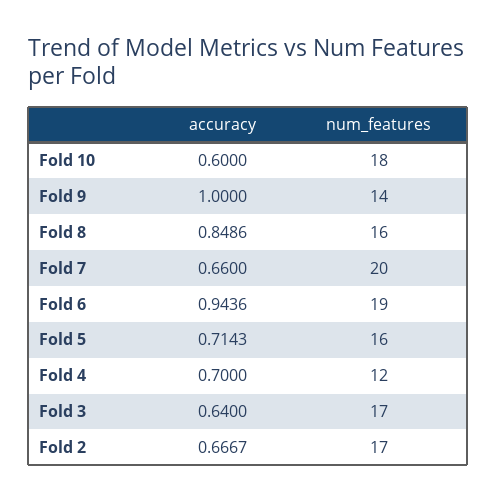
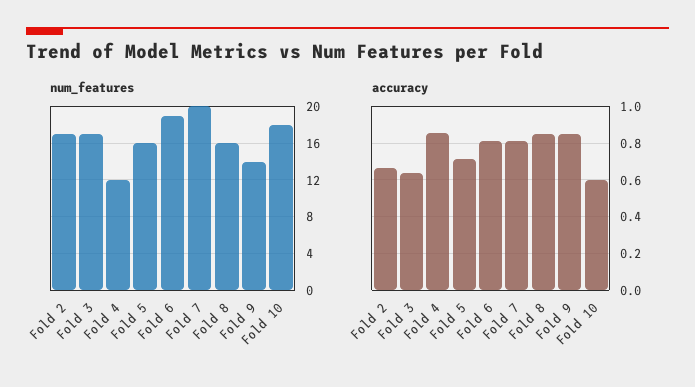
accuracy, Fold 9: 1 -> 0.85
accuracy, Fold 7: 0.66 -> 0.8
accuracy, Fold 6: 0.9436 -> 0.8
accuracy, Fold 4: 0.7 -> 0.85

